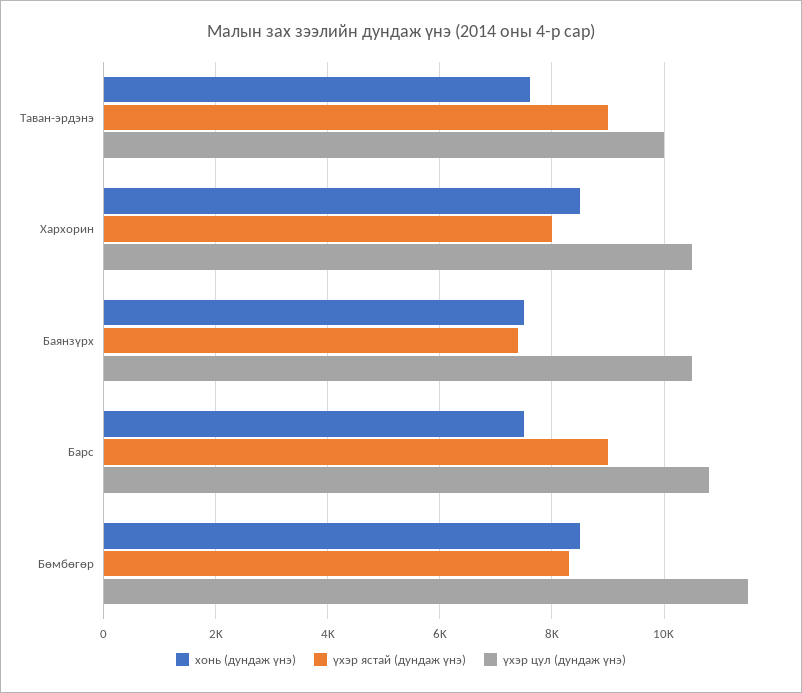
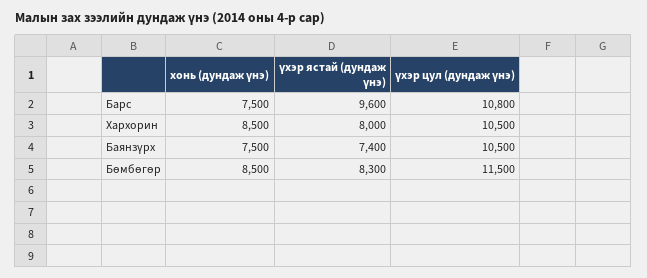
хонь (дундаж үнэ), Таван-эрдэнэ: 7600 -> none
үхэр ястай (дундаж үнэ), Таван-эрдэнэ: 9000 -> none
үхэр цул (дундаж үнэ), Таван-эрдэнэ: 10000 -> none
үхэр ястай (дундаж үнэ), Барс: 9000 -> 9600

